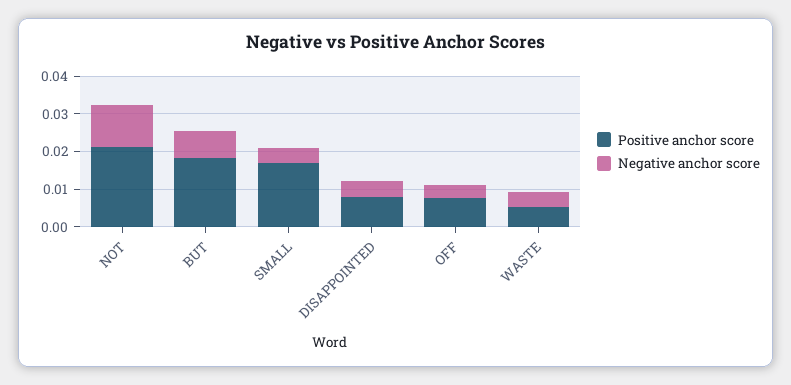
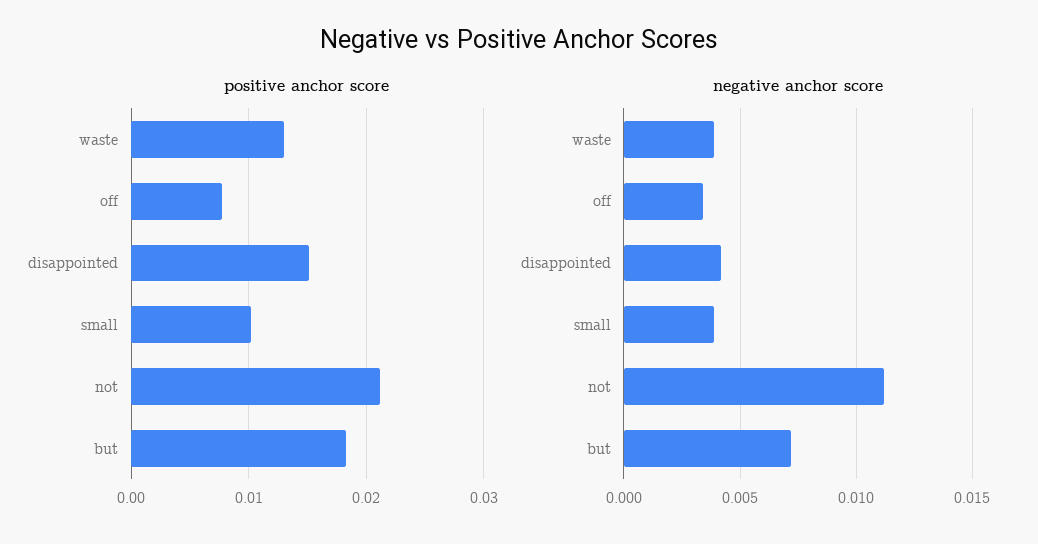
Positive anchor score, SMALL: 0.0175 -> 0.01
Positive anchor score, DISAPPOINTED: 0.0075 -> 0.015
Positive anchor score, WASTE: 0.005 -> 0.013

